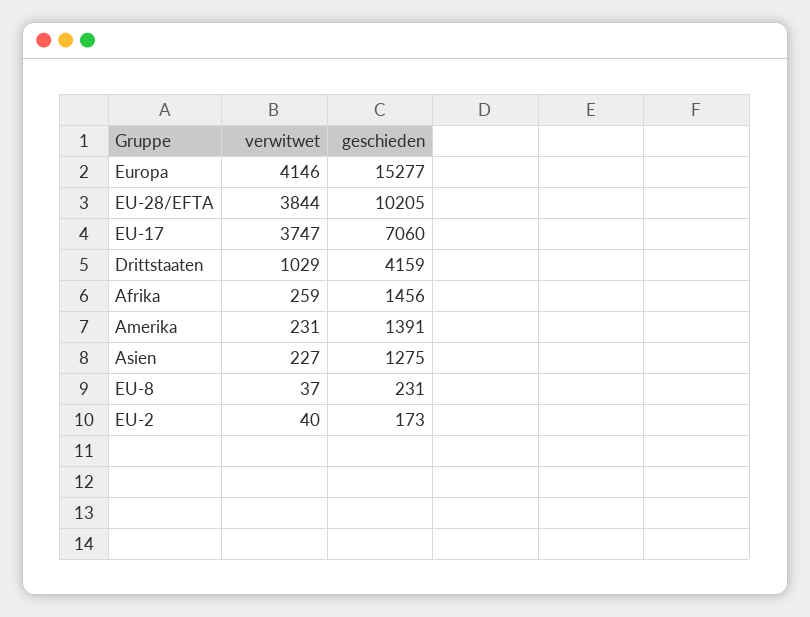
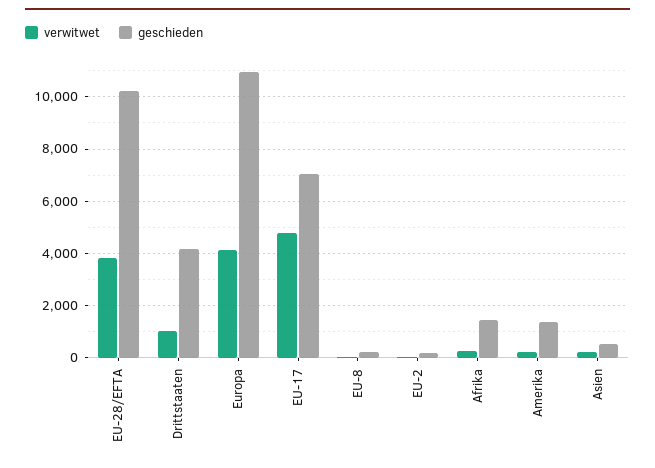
geschieden, Europa: 15277 -> 11000
verwitwet, EU-17: 3747 -> 4750
geschieden, Asien: 1275 -> 500

